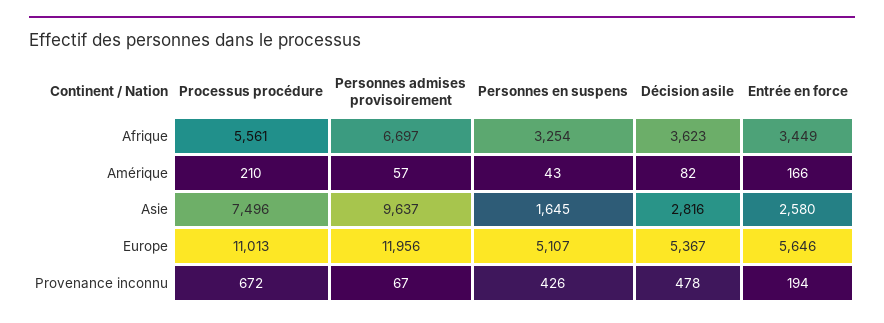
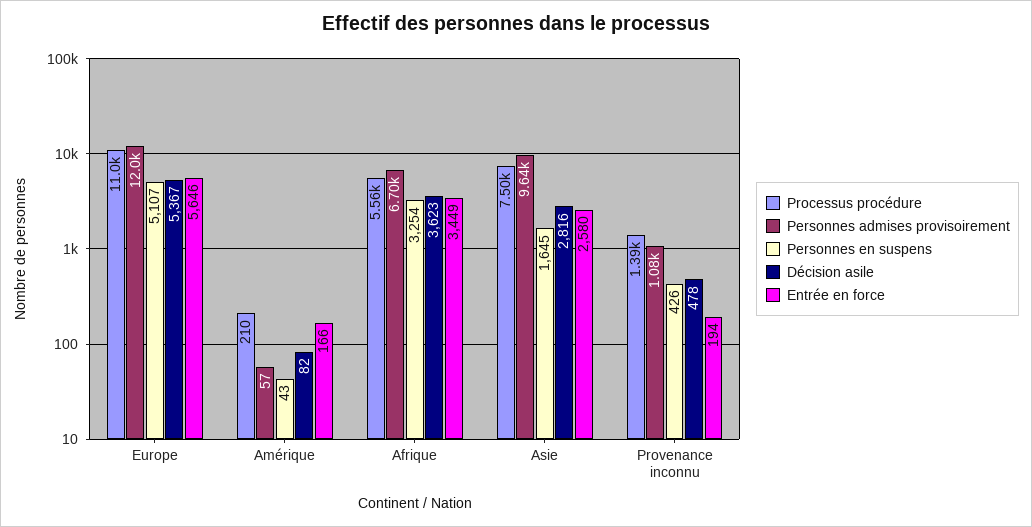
Processus procédure, Provenance inconnu: 672 -> 1390
Personnes admises provisoirement, Provenance inconnu: 67 -> 1080

